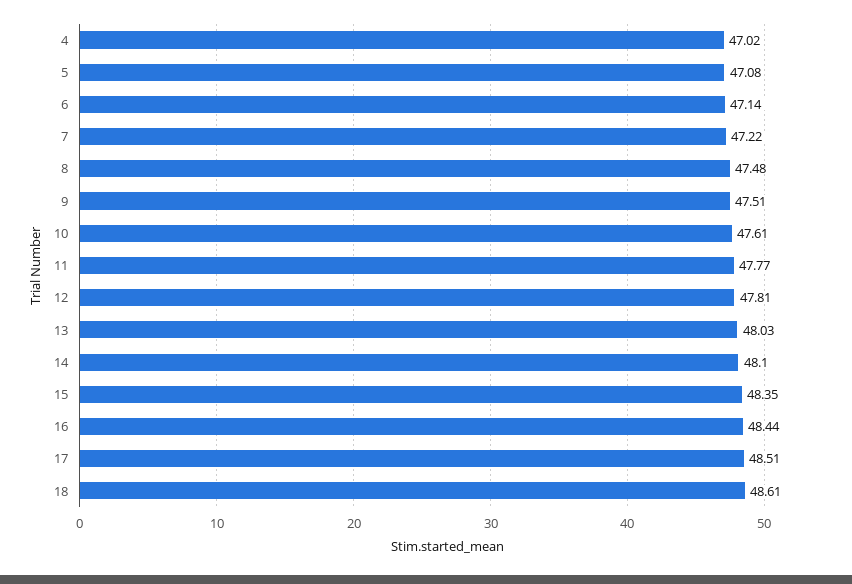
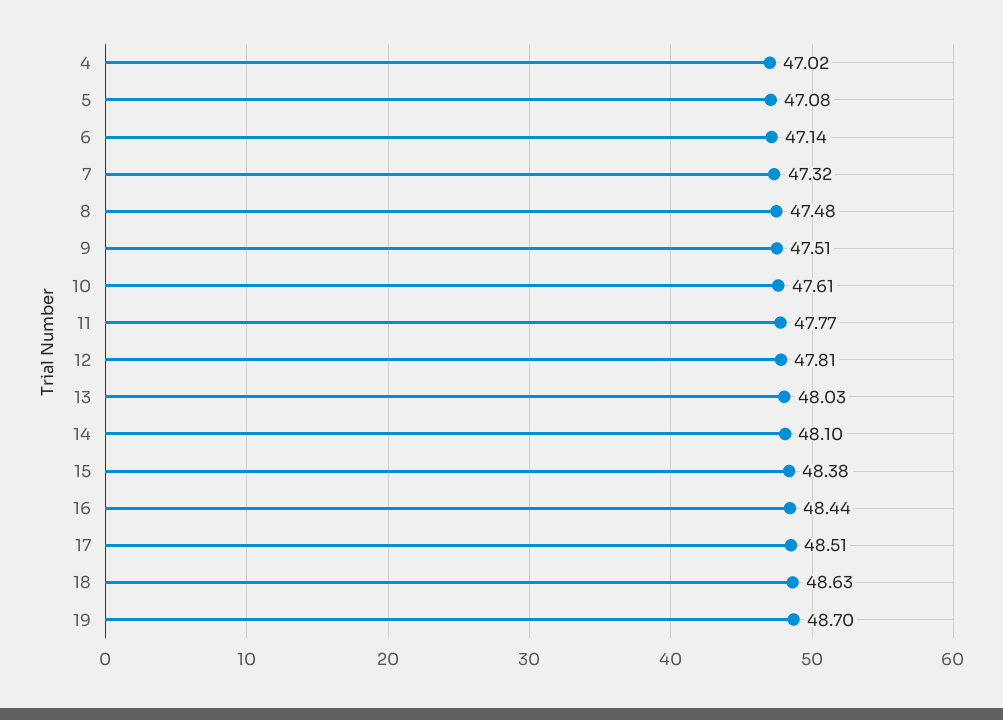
7: 47.22 -> 47.32
15: 48.35 -> 48.38
18: 48.61 -> 48.63
19: none -> 48.7

